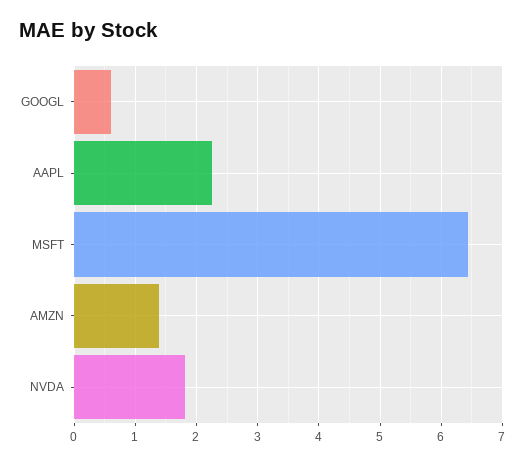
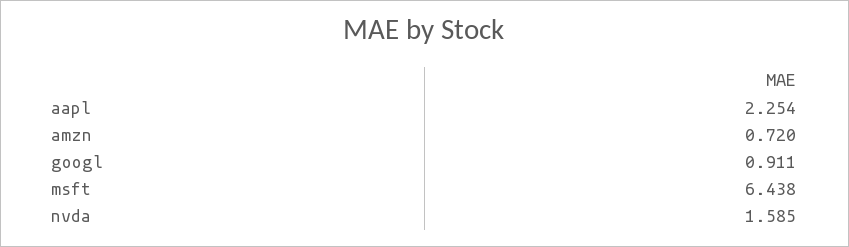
GOOGL: 0.6 -> 0.911
AMZN: 1.4 -> 0.72
NVDA: 1.8 -> 1.585

